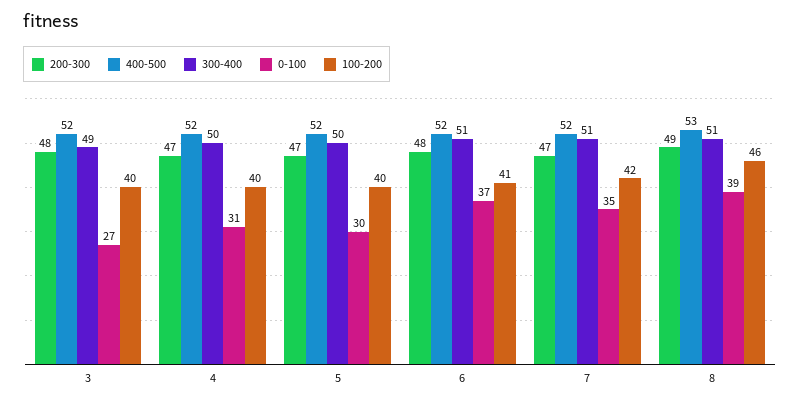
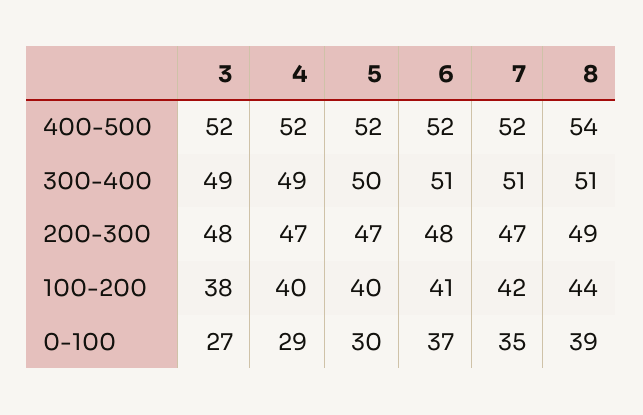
100-200, 3: 40 -> 38
300-400, 4: 50 -> 49
0-100, 4: 31 -> 29
400-500, 8: 53 -> 54
100-200, 8: 46 -> 44

